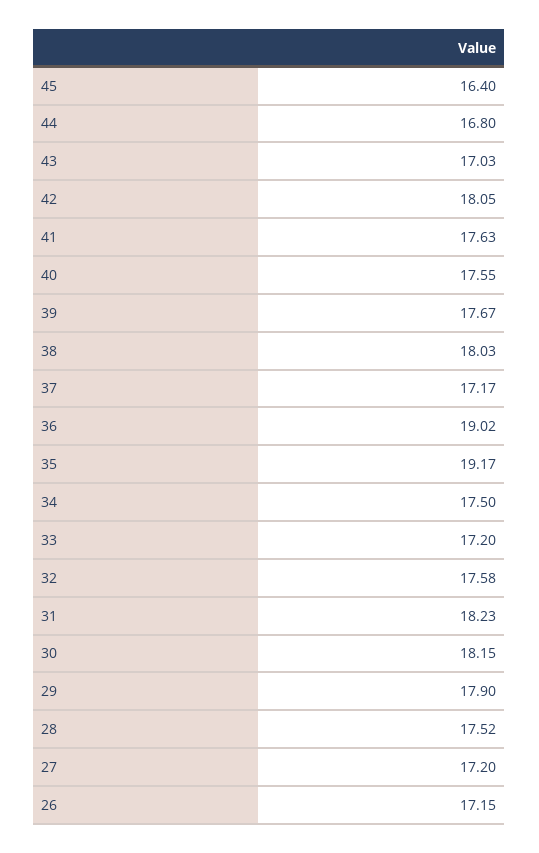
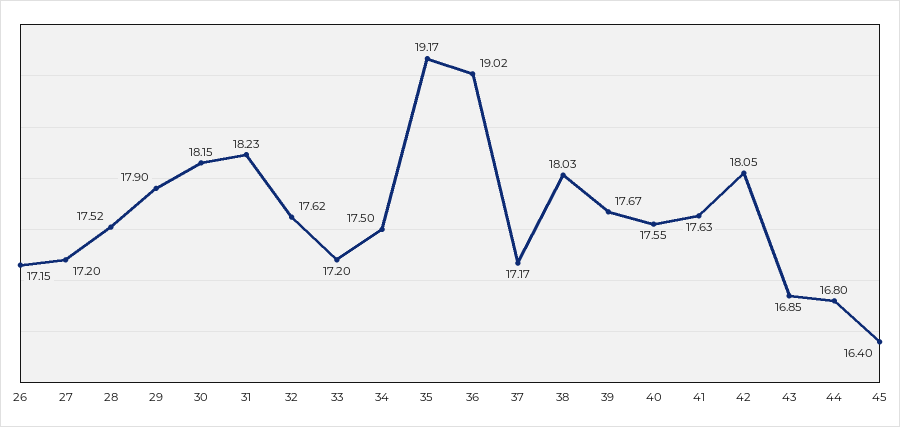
43: 17.03 -> 16.85
32: 17.58 -> 17.62

